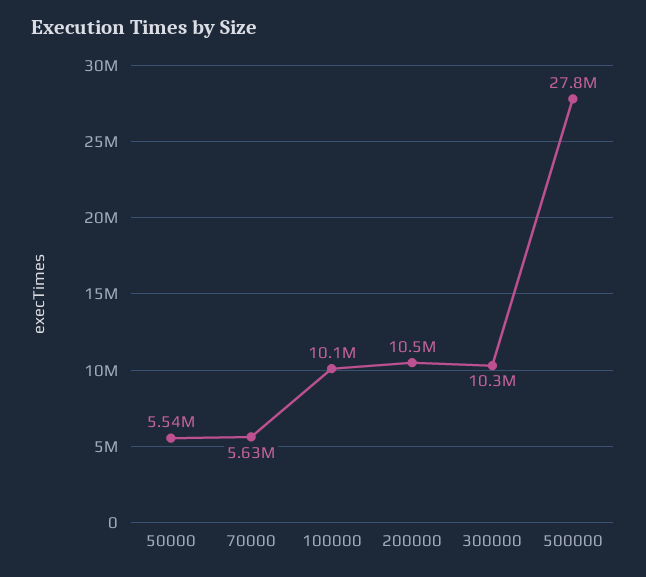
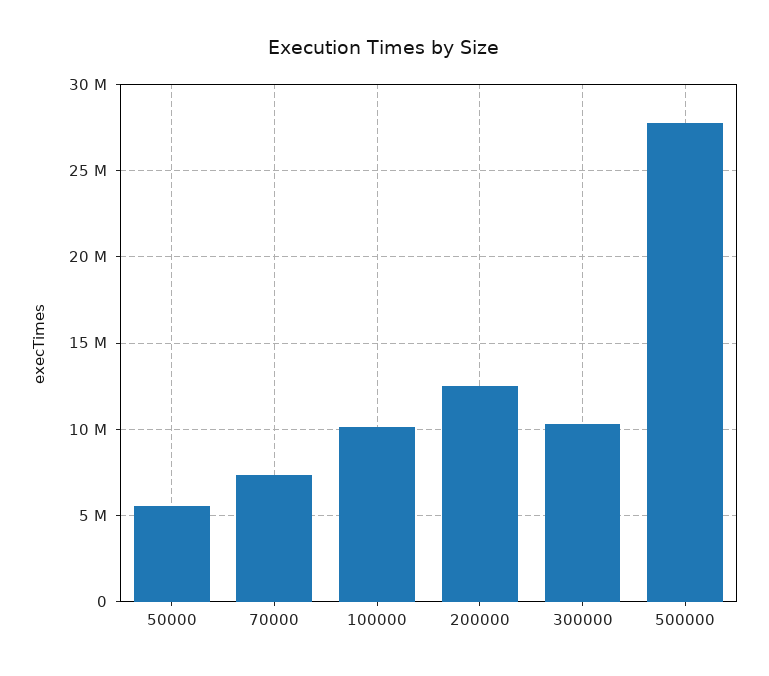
70000: 5630000 -> 7500000
200000: 10500000 -> 12500000

